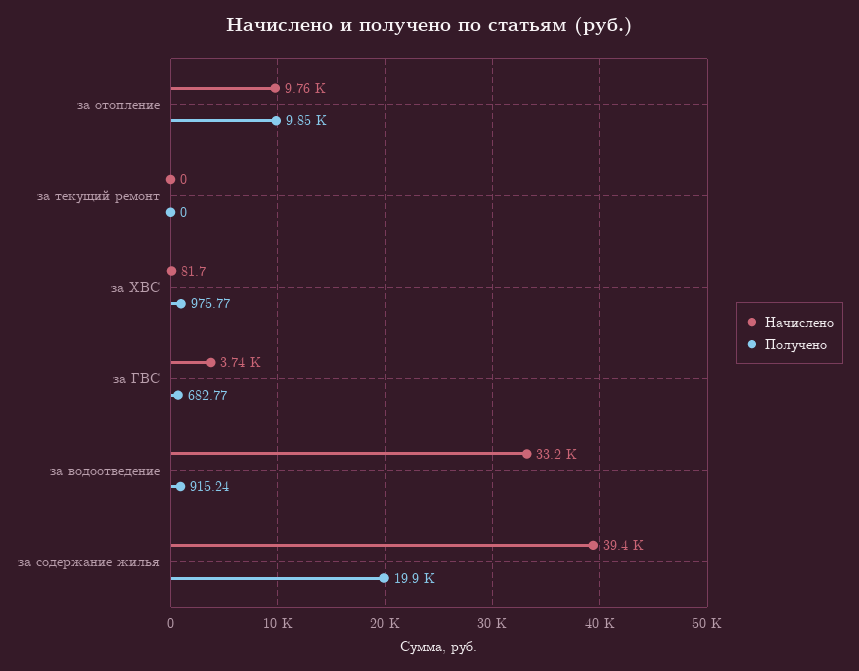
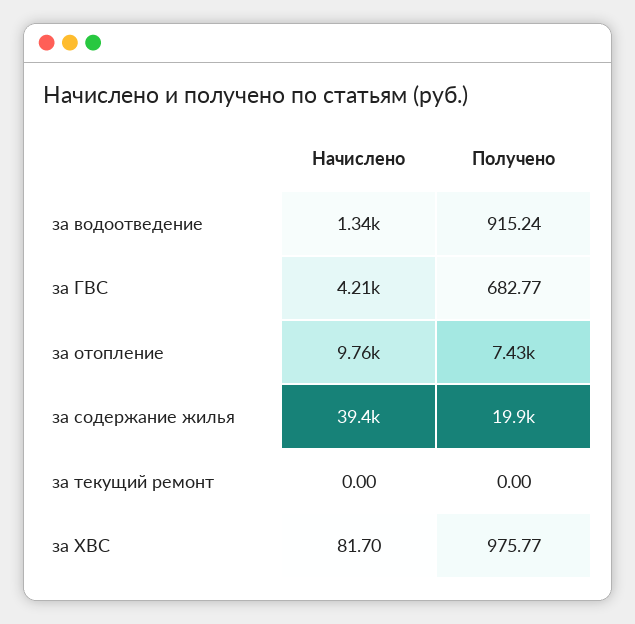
Получено, за отопление: 9850 -> 7430
Начислено, за ГВС: 3740 -> 4210
Начислено, за водоотведение: 33200 -> 1340

